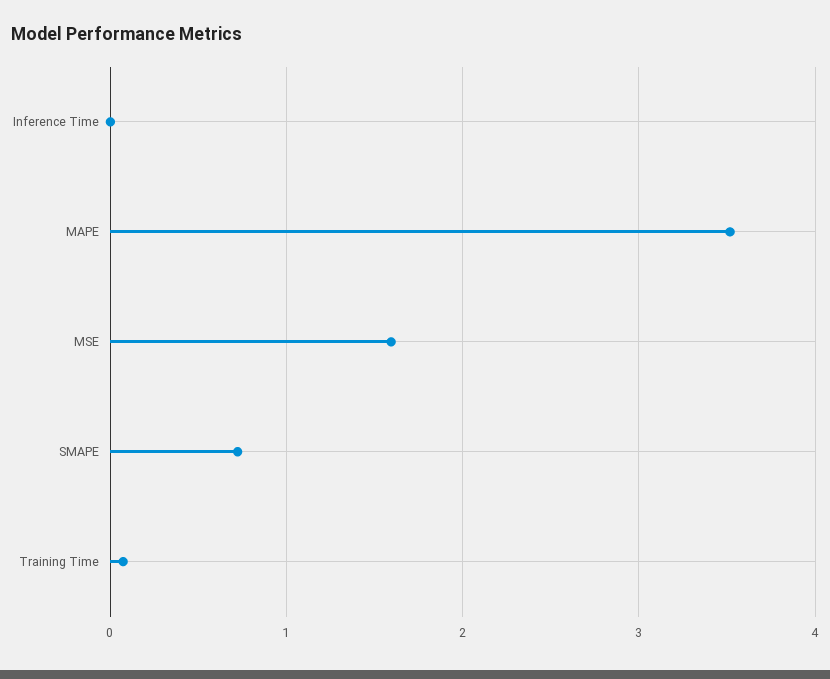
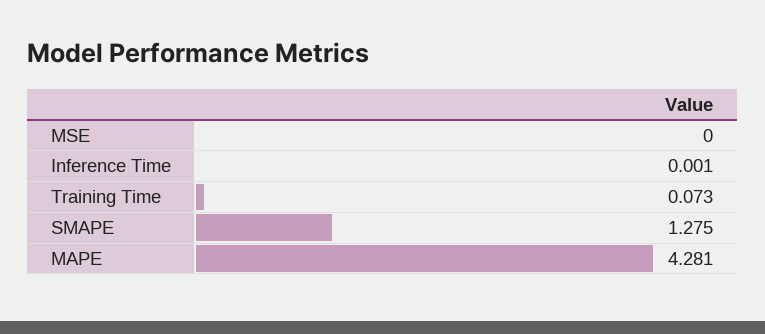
MAPE: 3.5 -> 4.281
MSE: 1.6 -> 0
SMAPE: 0.7 -> 1.275

